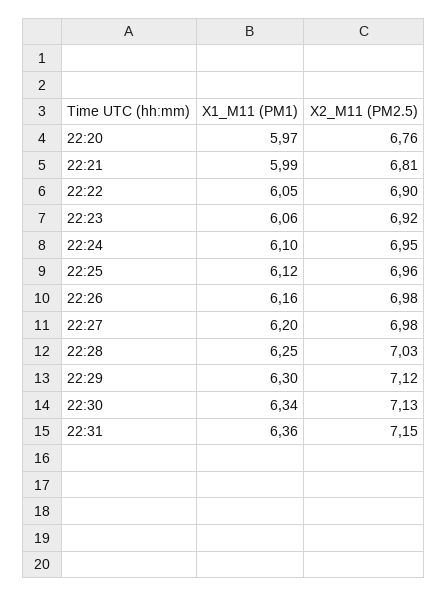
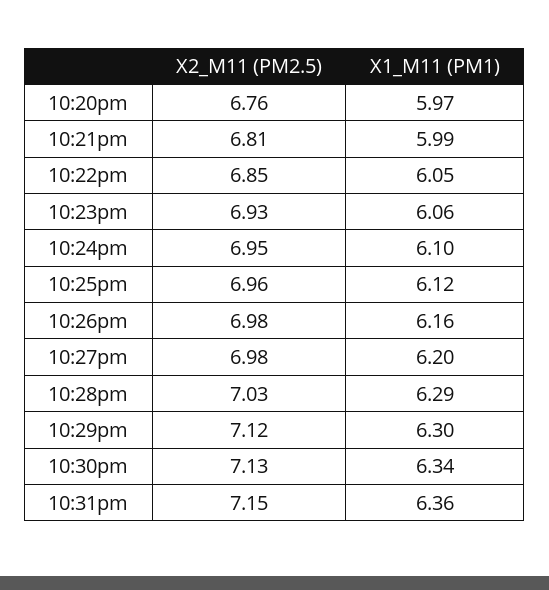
X2_M11 (PM2.5), 22:22: 6.9 -> 6.85
X2_M11 (PM2.5), 22:23: 6.92 -> 6.93
X1_M11 (PM1), 22:28: 6.25 -> 6.29

